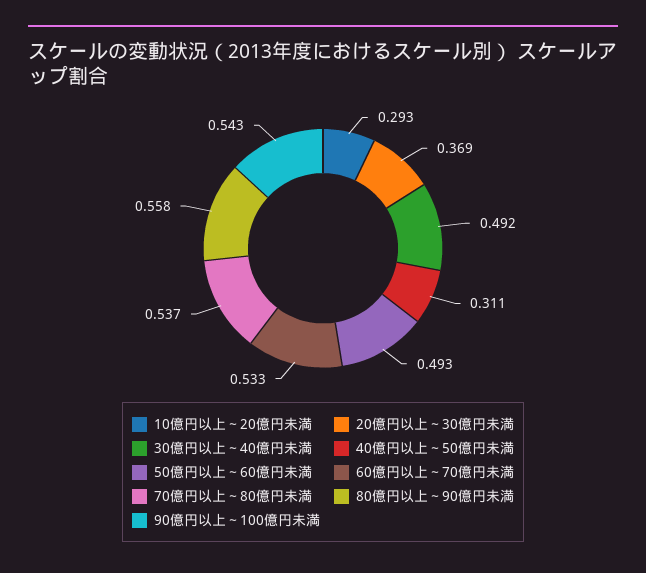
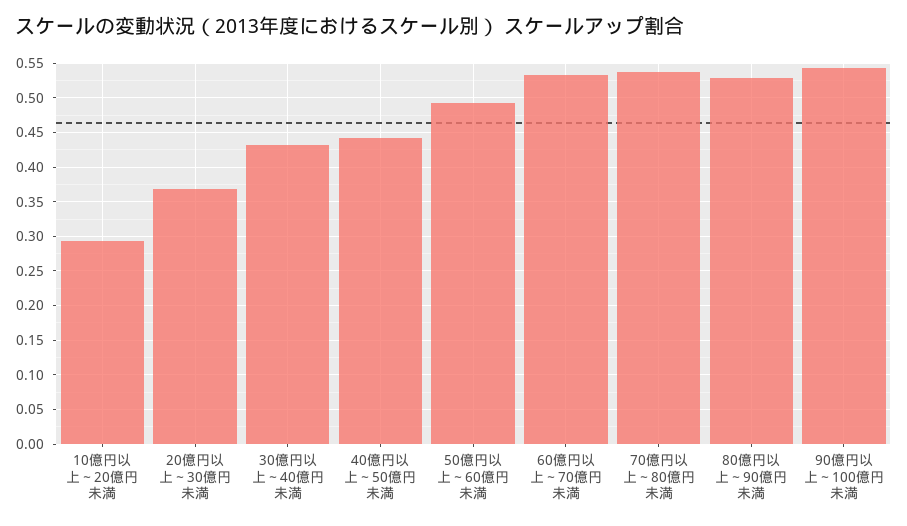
30億円以上～40億円未満: 0.492 -> 0.43
40億円以上～50億円未満: 0.311 -> 0.44
80億円以上～90億円未満: 0.558 -> 0.53

